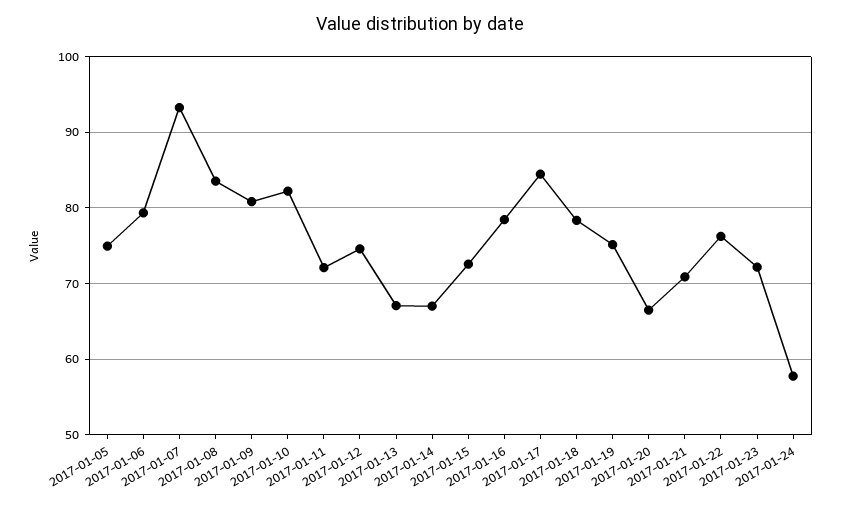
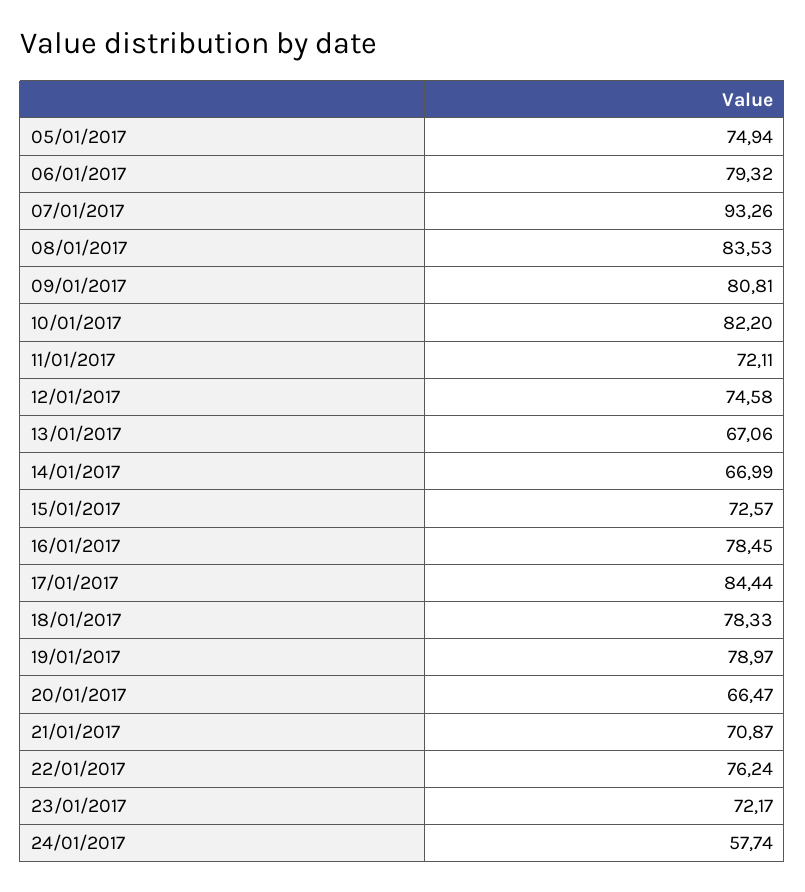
2017-01-19: 75 -> 78.97

